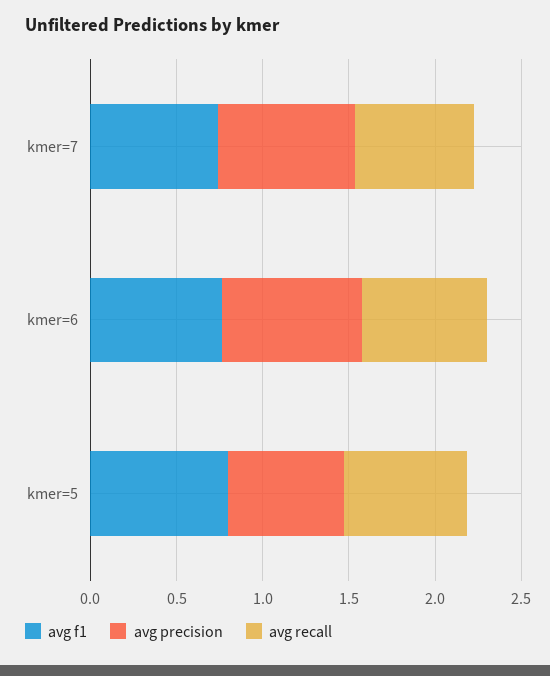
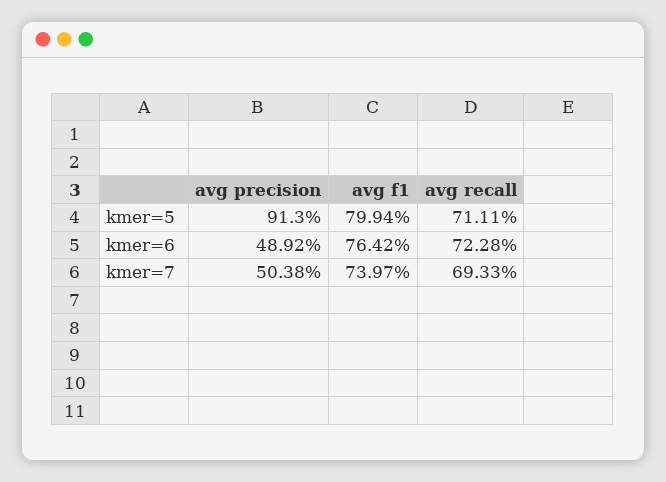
avg precision, kmer=7: 0.8 -> 0.5038
avg precision, kmer=6: 0.8 -> 0.4892
avg precision, kmer=5: 0.7 -> 0.913

